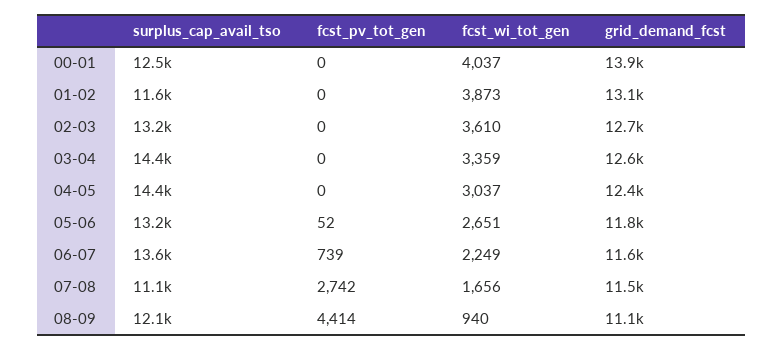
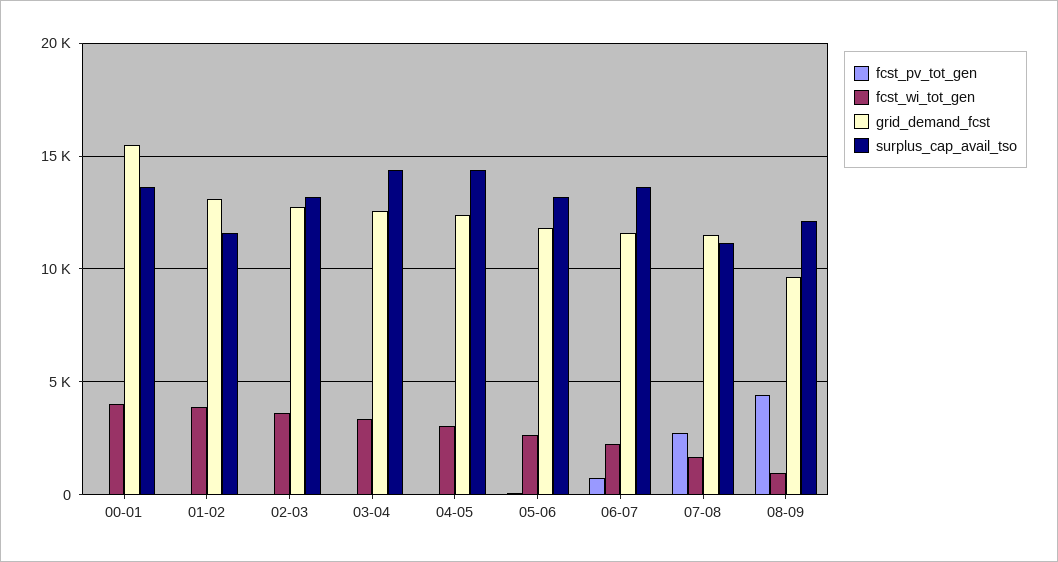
surplus_cap_avail_tso, 00-01: 12500 -> 13500
grid_demand_fcst, 00-01: 13900 -> 15500
grid_demand_fcst, 08-09: 11100 -> 9500

